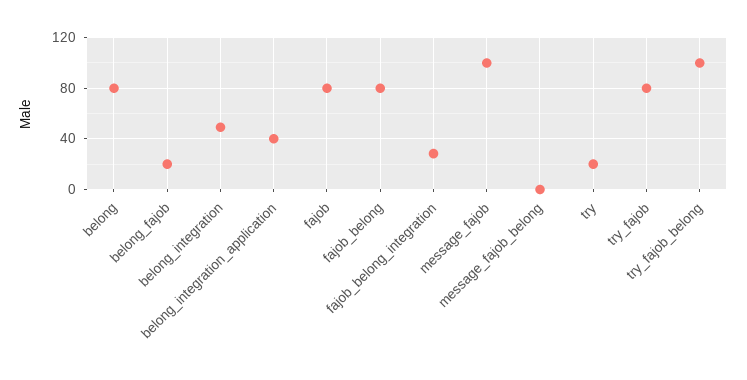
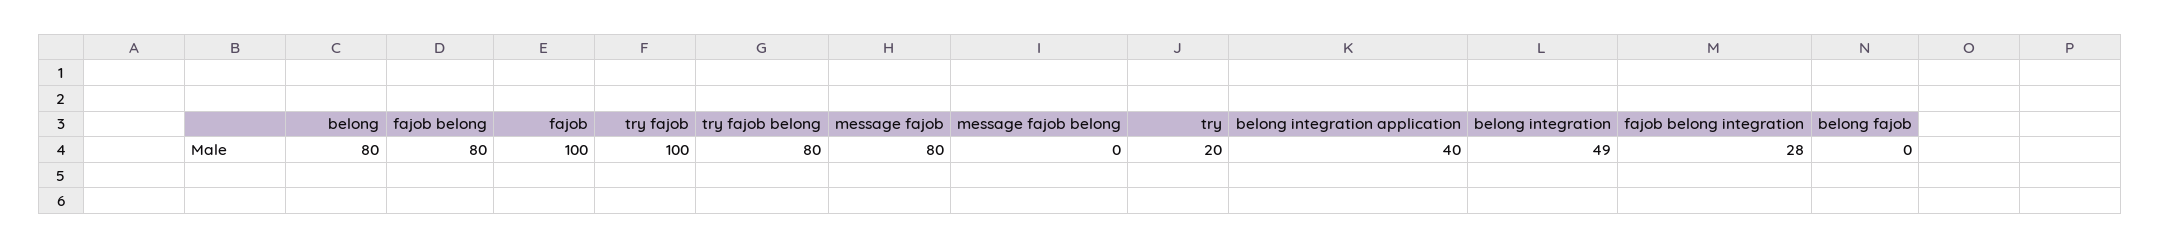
belong_fajob: 20 -> 0
fajob: 80 -> 100
message_fajob: 100 -> 80
try_fajob: 80 -> 100
try_fajob_belong: 100 -> 80

